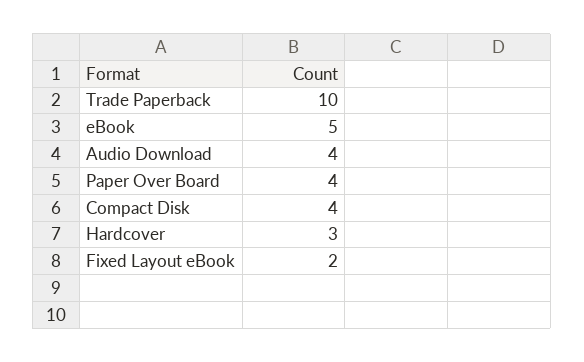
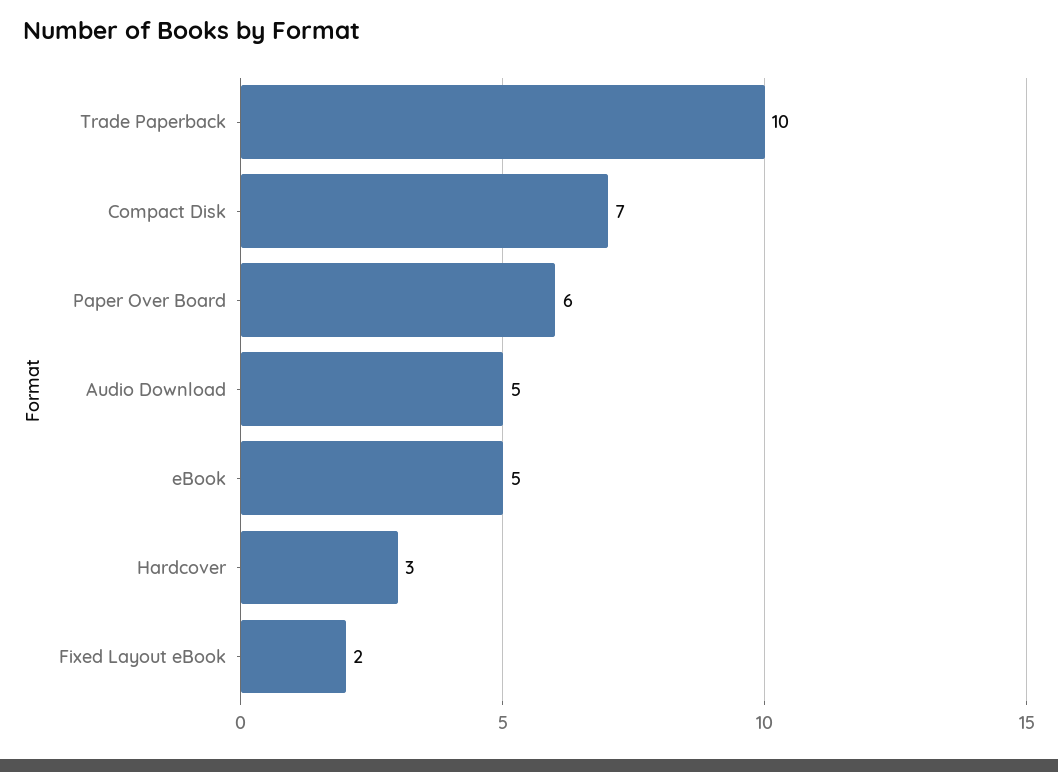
Audio Download: 4 -> 5
Paper Over Board: 4 -> 6
Compact Disk: 4 -> 7

